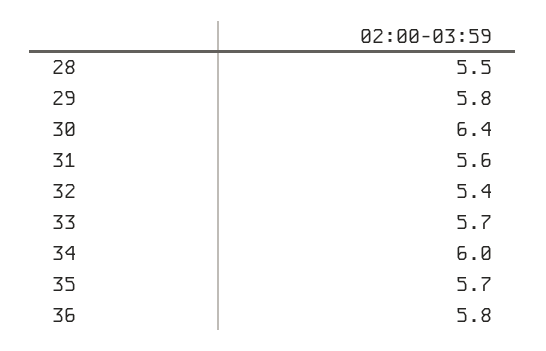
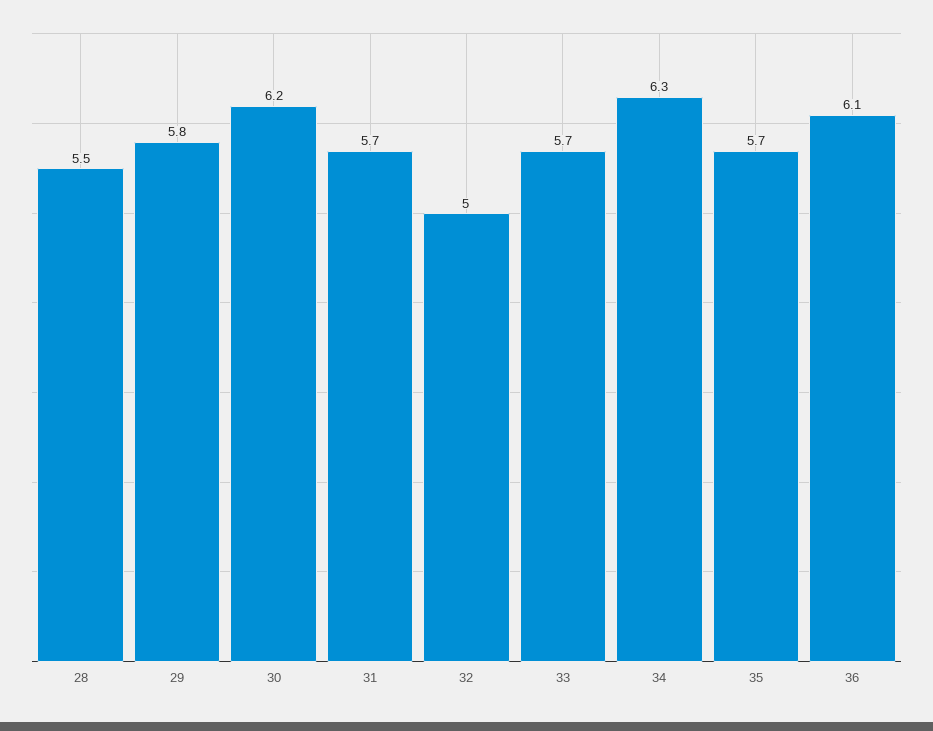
30: 6.4 -> 6.2
31: 5.6 -> 5.7
32: 5.4 -> 5
34: 6 -> 6.3
36: 5.8 -> 6.1

